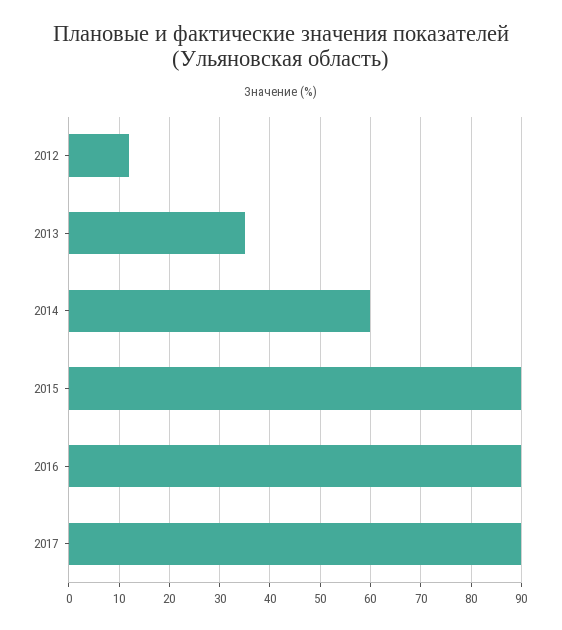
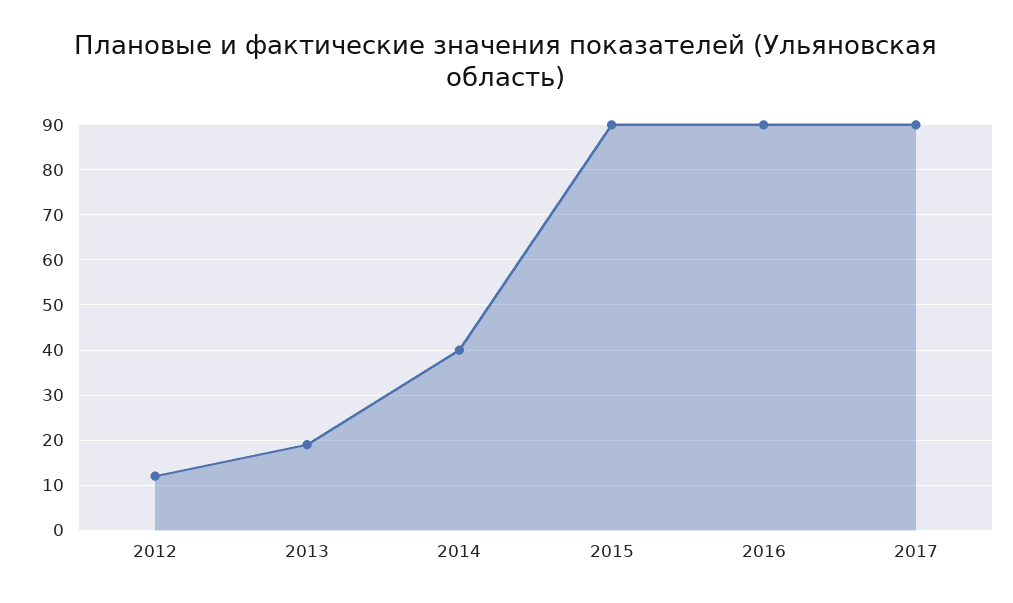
2013: 35 -> 20
2014: 60 -> 40

